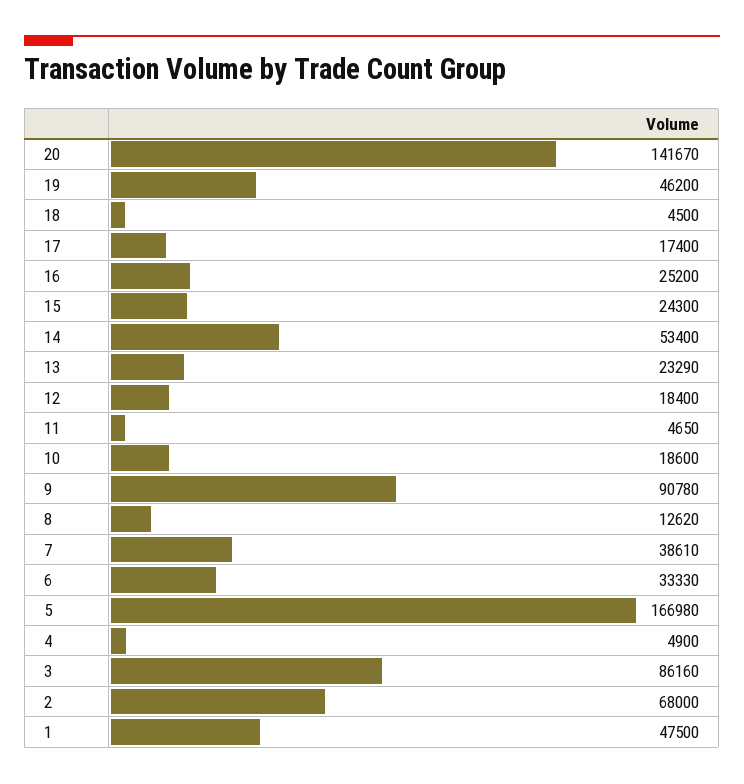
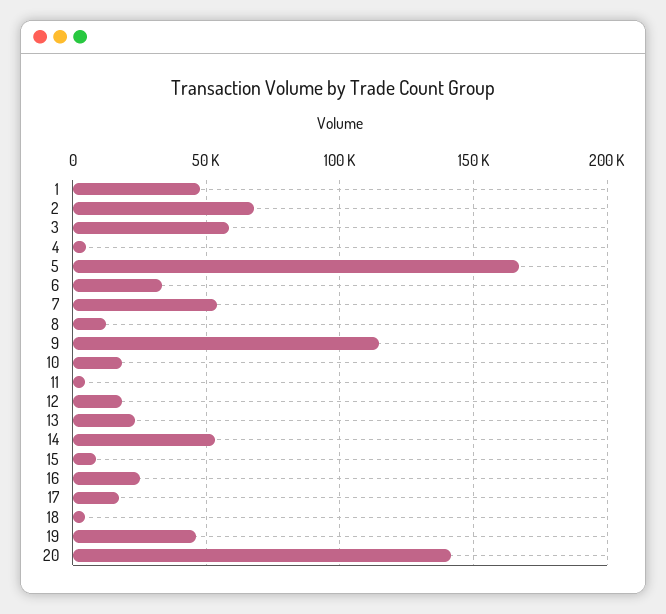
15: 24300 -> 10000
9: 90780 -> 115000
7: 38610 -> 55000
3: 86160 -> 60000

